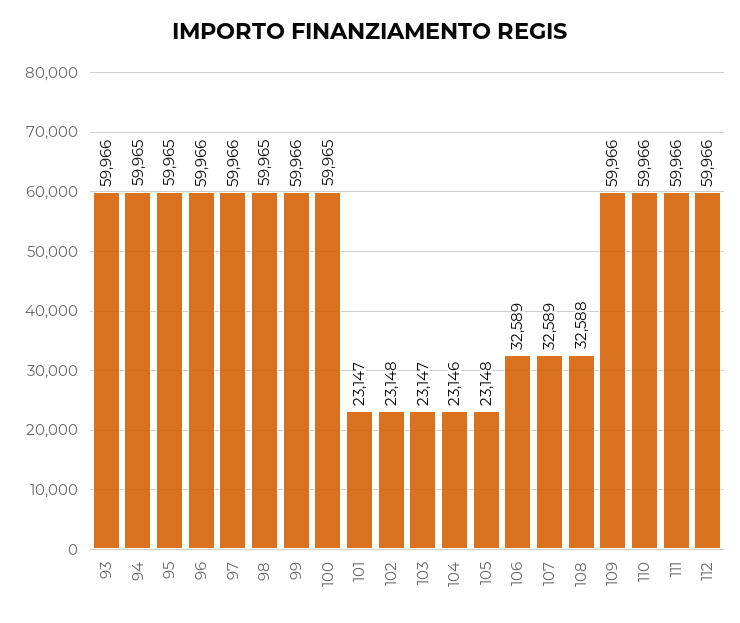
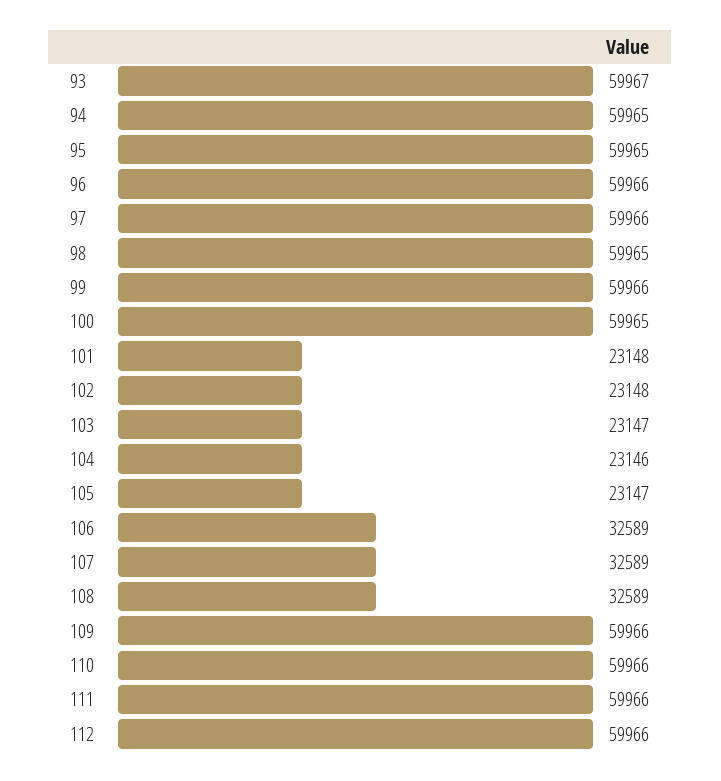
93: 59966 -> 59967
101: 23147 -> 23148
105: 23148 -> 23147
108: 32588 -> 32589

